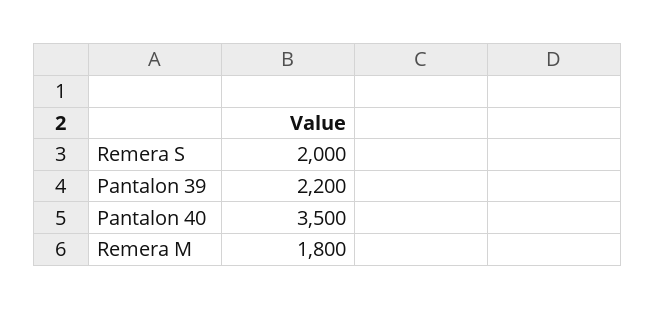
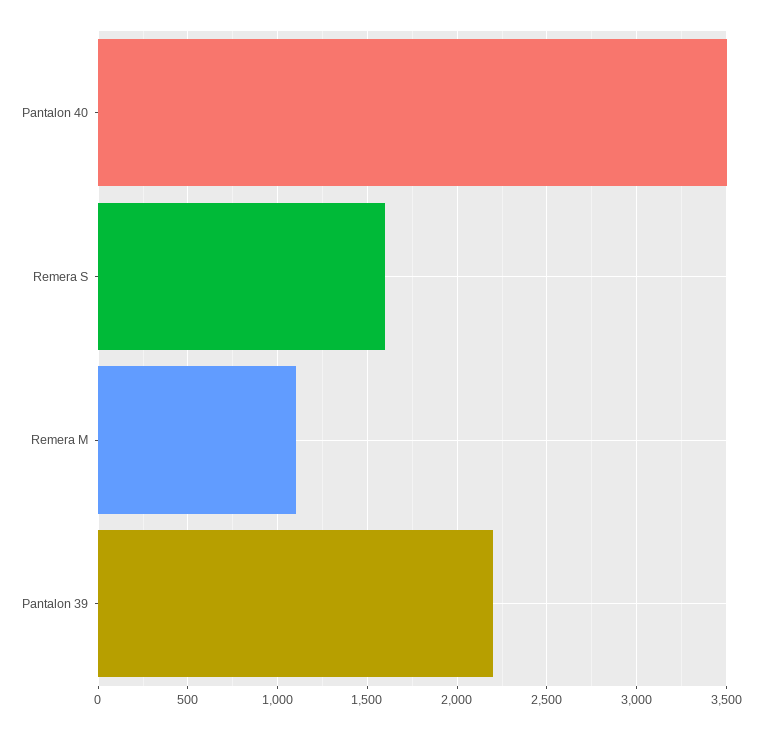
Remera S: 2000 -> 1600
Remera M: 1800 -> 1100

